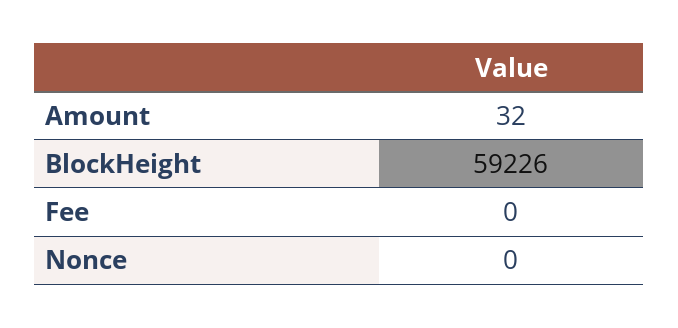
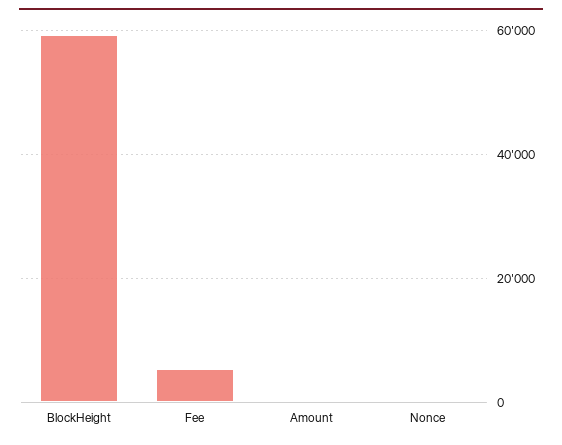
Fee: 0 -> 6000

